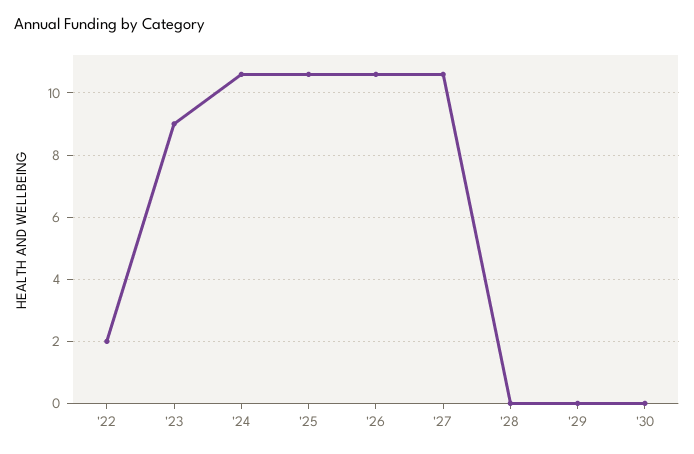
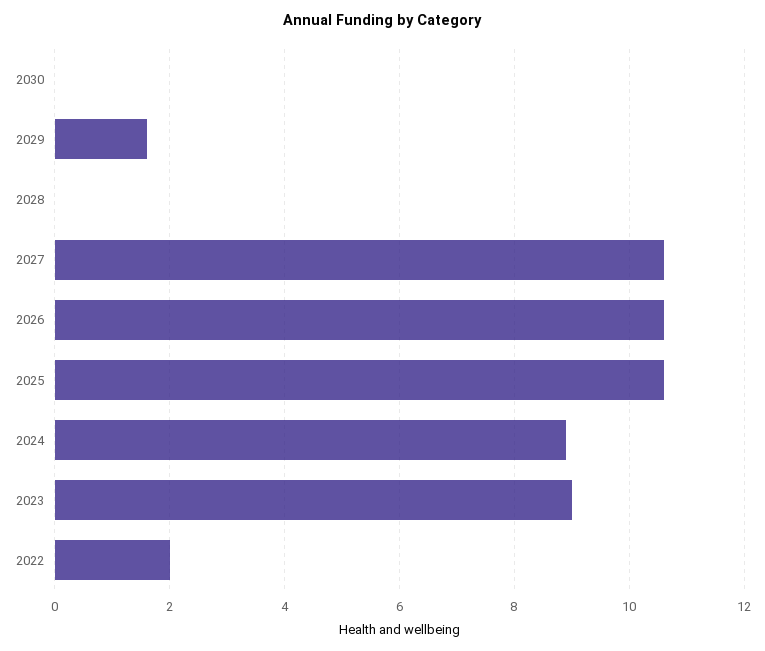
'24: 10.5 -> 9
'29: 0 -> 1.5

